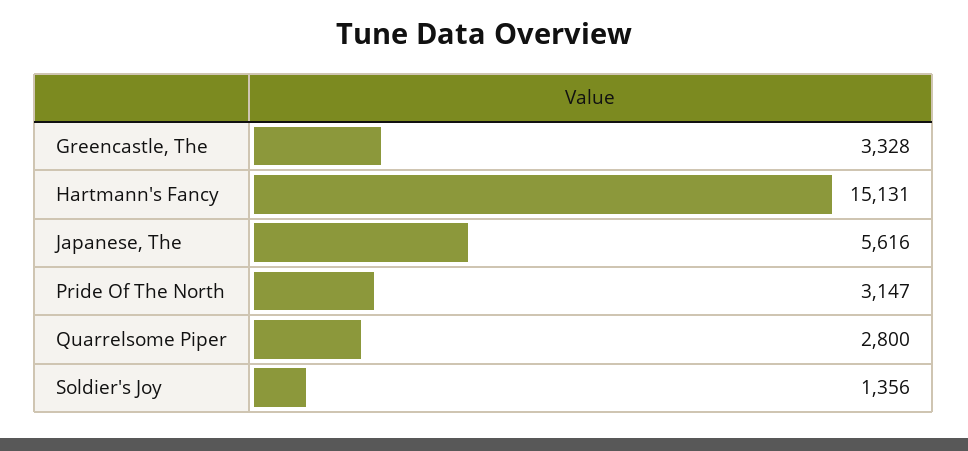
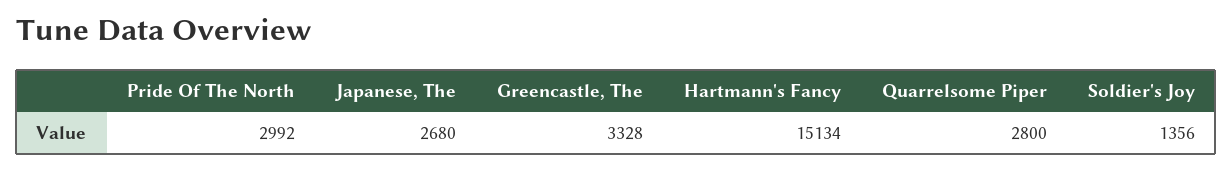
Hartmann's Fancy: 15131 -> 15134
Japanese, The: 5616 -> 2680
Pride Of The North: 3147 -> 2992

